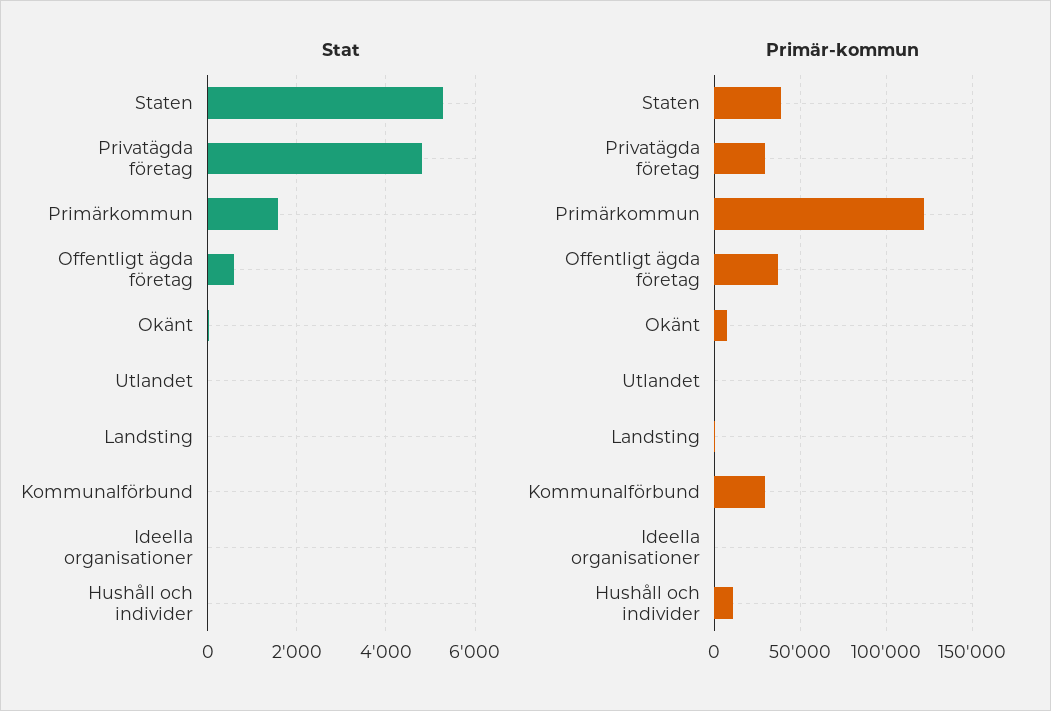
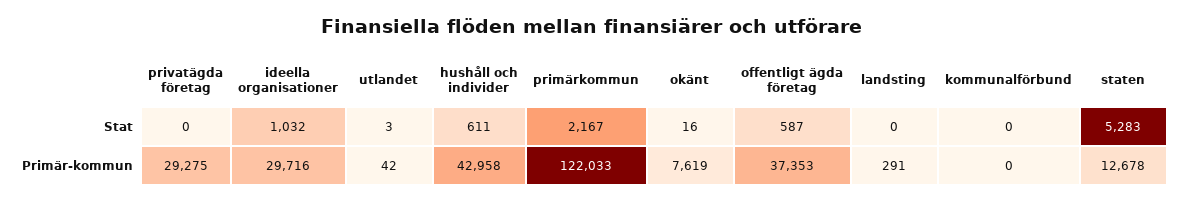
Stat, Privatägda företag: 4800 -> 0
Stat, Primärkommun: 1600 -> 2167
Stat, Ideella organisationer: 0 -> 1032
Stat, Hushåll och individer: 0 -> 611
Primär-kommun, Staten: 40000 -> 12678
Primär-kommun, Kommunalförbund: 30000 -> 0
Primär-kommun, Ideella organisationer: 0 -> 29716
Primär-kommun, Hushåll och individer: 10000 -> 42958

